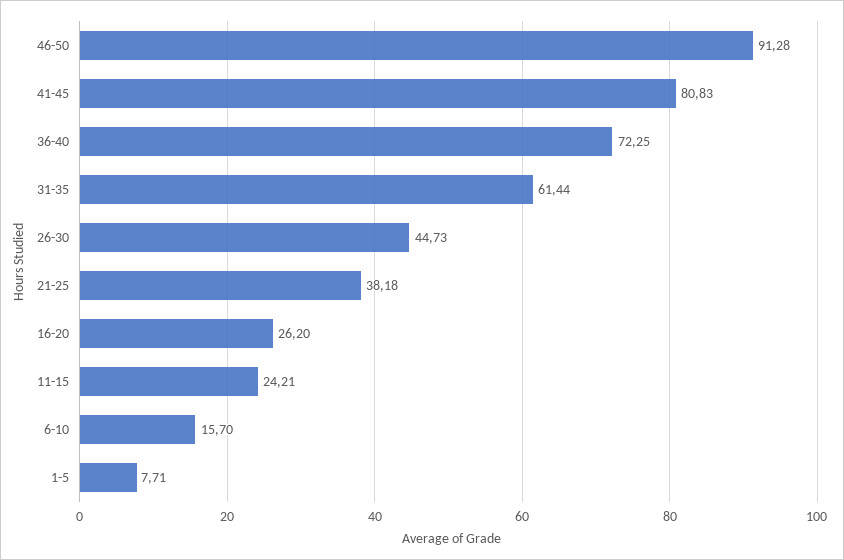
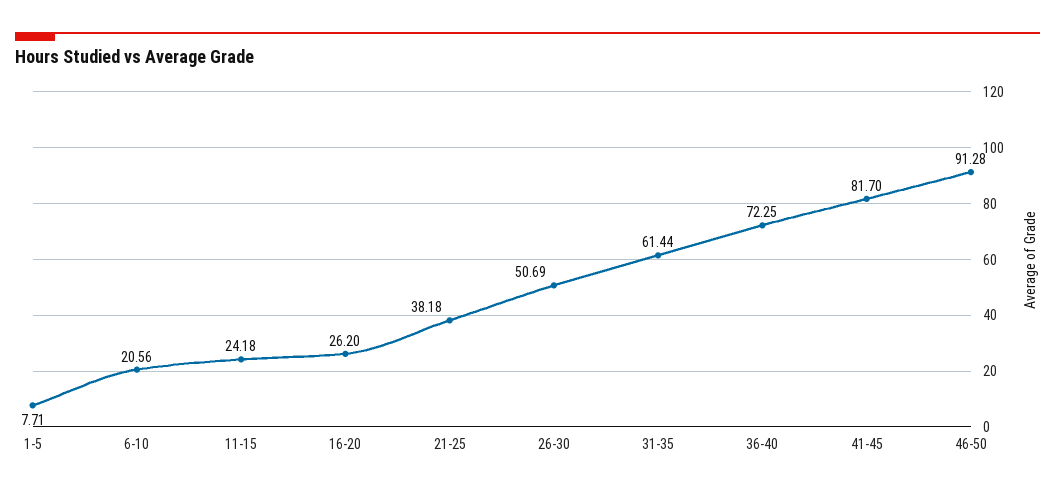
41-45: 80.83 -> 81.7
26-30: 44.73 -> 50.69
11-15: 24.21 -> 24.18
6-10: 15.7 -> 20.56

